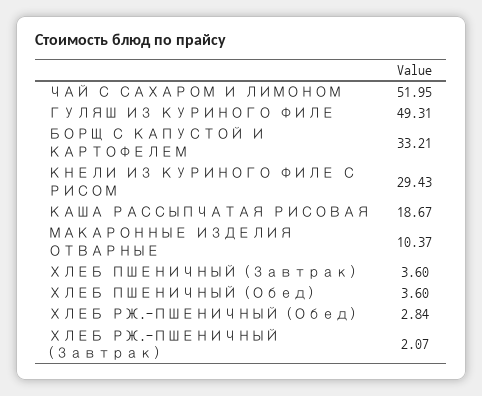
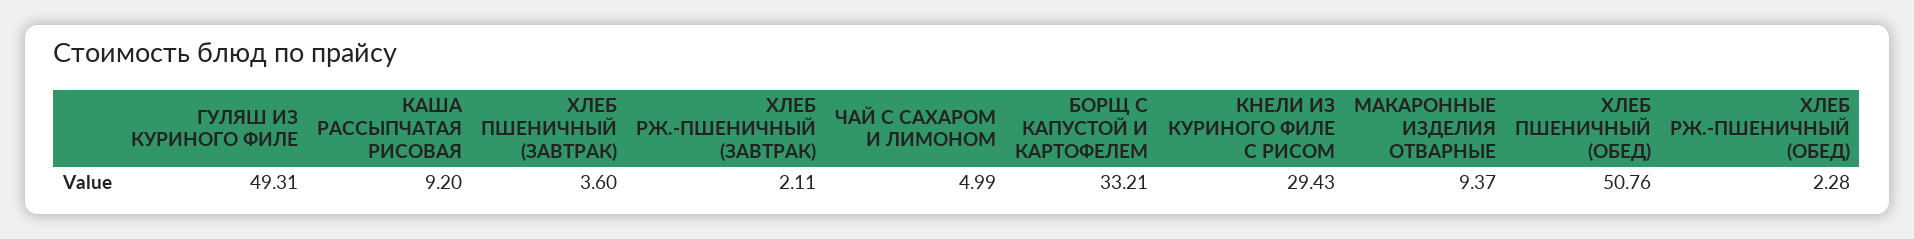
ЧАЙ С САХАРОМ И ЛИМОНОМ: 51.95 -> 4.99
КАША РАССЫПЧАТАЯ РИСОВАЯ: 18.67 -> 9.2
МАКАРОННЫЕ ИЗДЕЛИЯ ОТВАРНЫЕ: 10.37 -> 9.37
ХЛЕБ ПШЕНИЧНЫЙ (Обед): 3.6 -> 50.76
ХЛЕБ РЖ.-ПШЕНИЧНЫЙ (Обед): 2.84 -> 2.28
ХЛЕБ РЖ.-ПШЕНИЧНЫЙ (Завтрак): 2.07 -> 2.11

